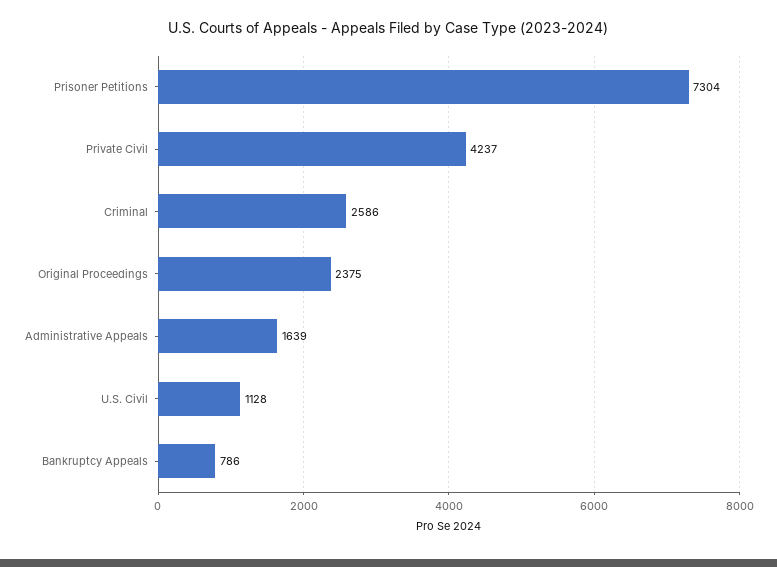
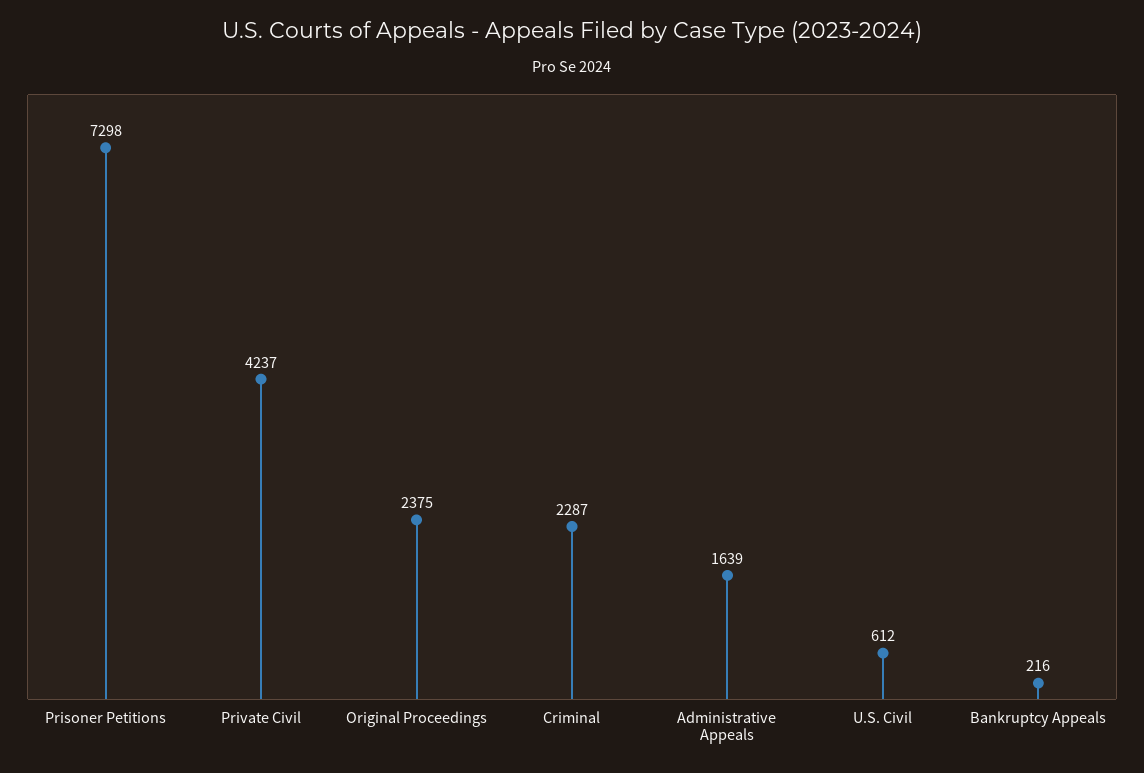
Prisoner Petitions: 7304 -> 7298
Criminal: 2586 -> 2287
U.S. Civil: 1128 -> 612
Bankruptcy Appeals: 786 -> 216

